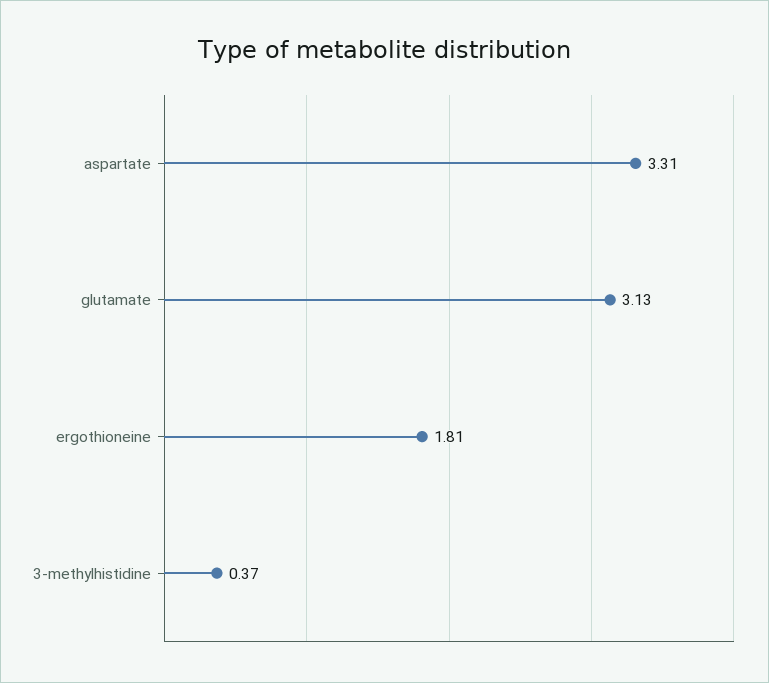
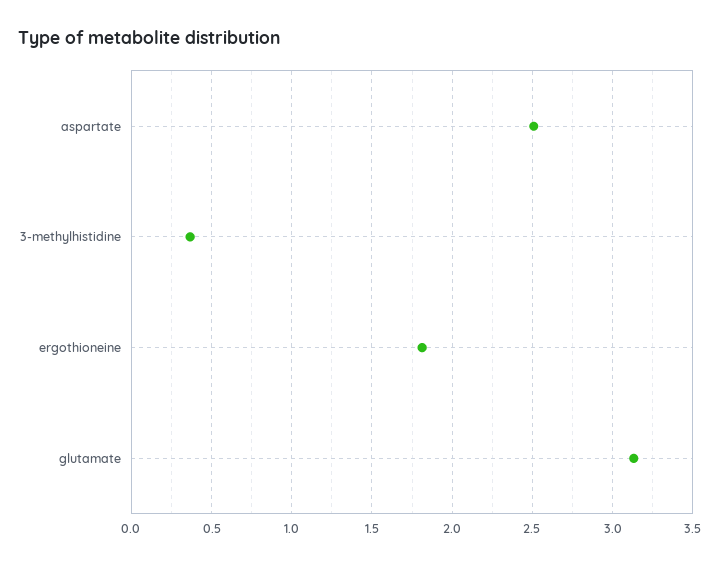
aspartate: 3.31 -> 2.5

